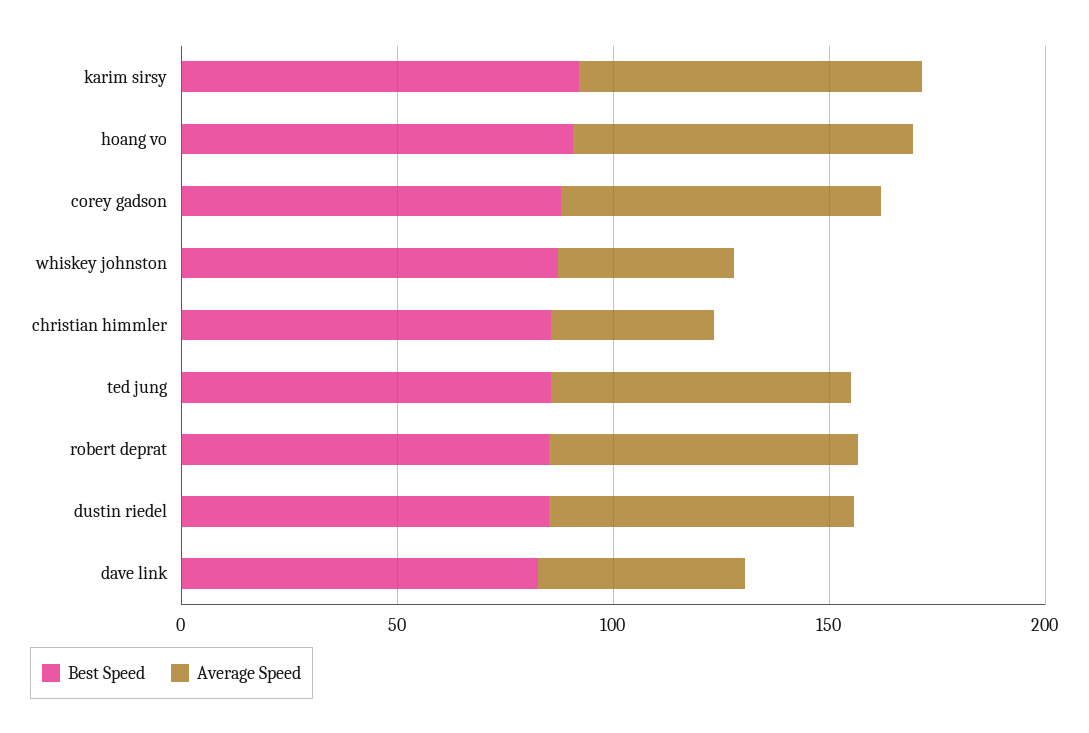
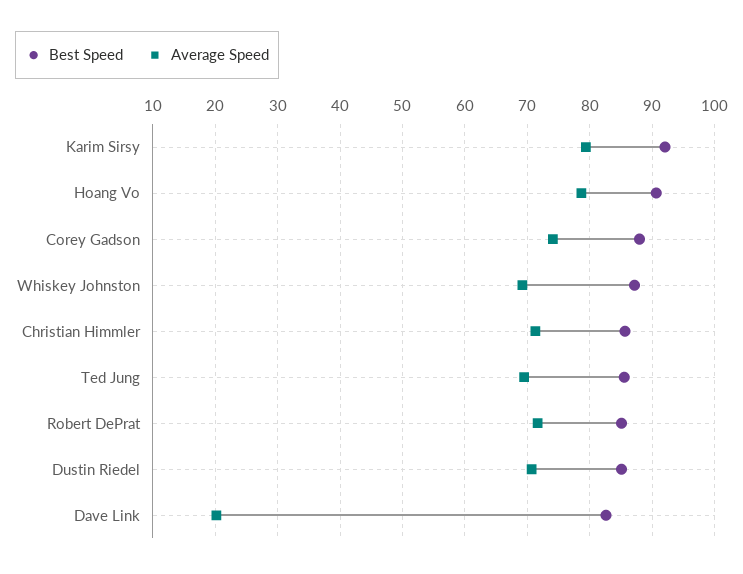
Average Speed, whiskey johnston: 40 -> 69
Average Speed, christian himmler: 40 -> 71
Average Speed, dave link: 50 -> 20

